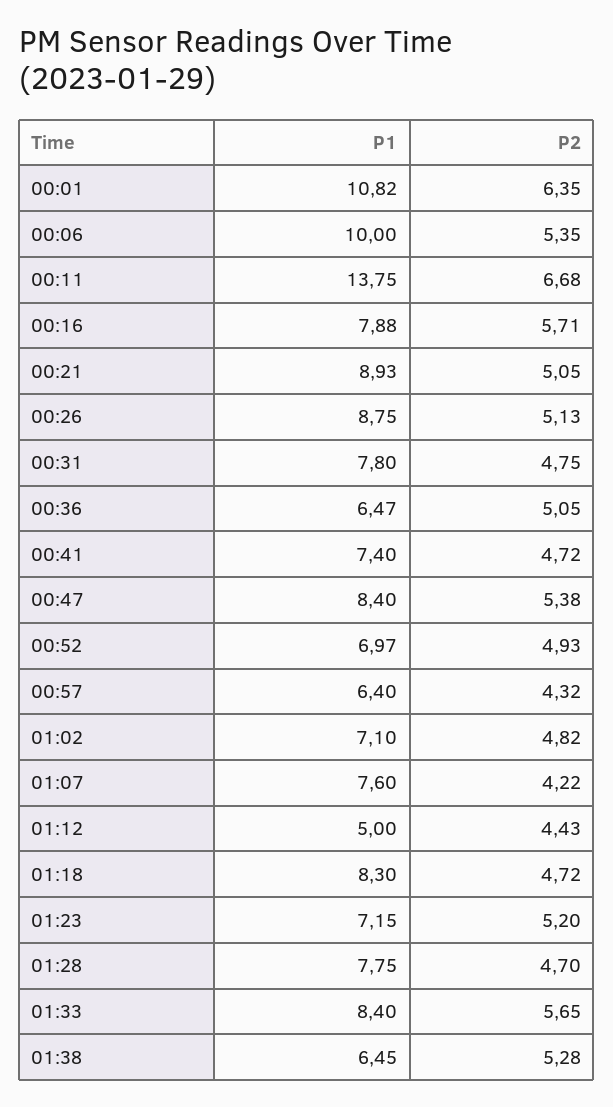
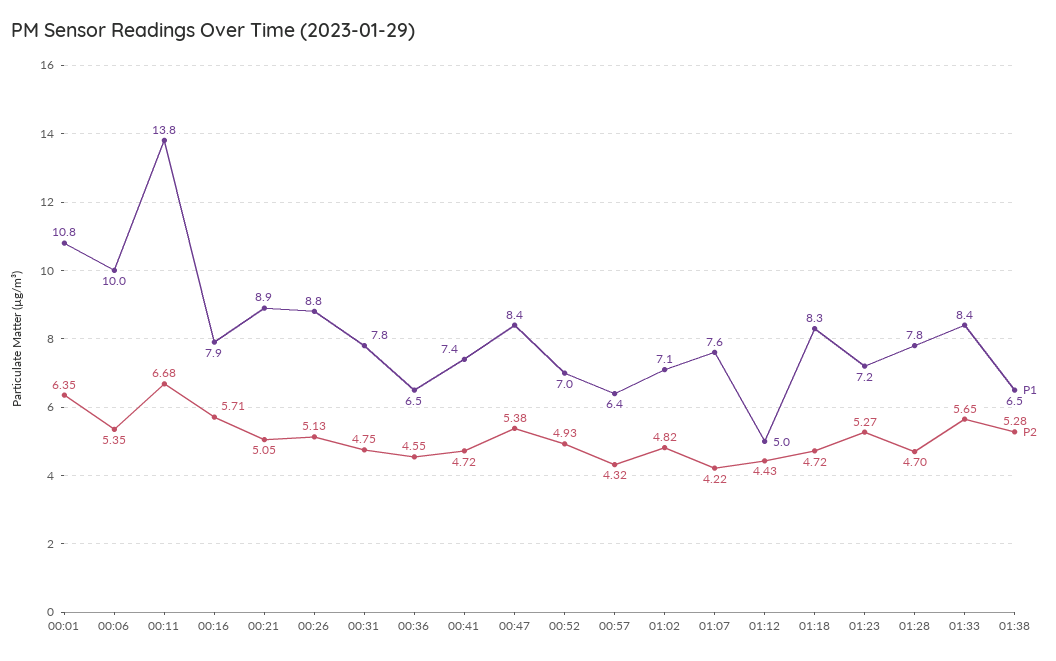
P2, 00:36: 5.05 -> 4.55
P2, 01:23: 5.2 -> 5.27

